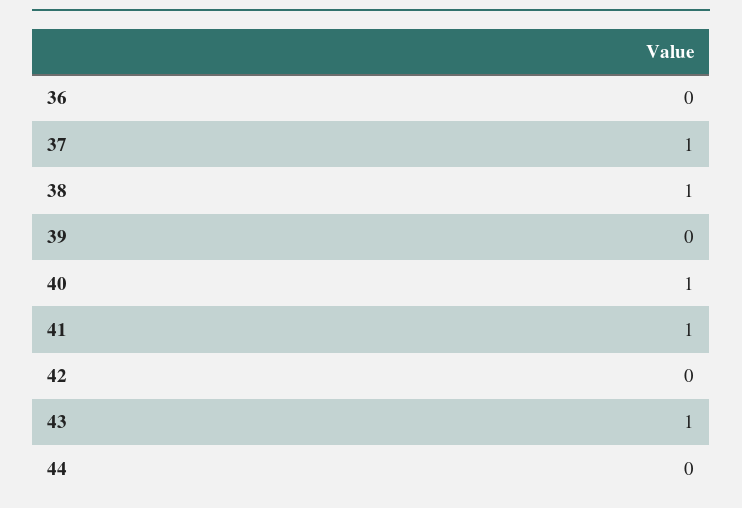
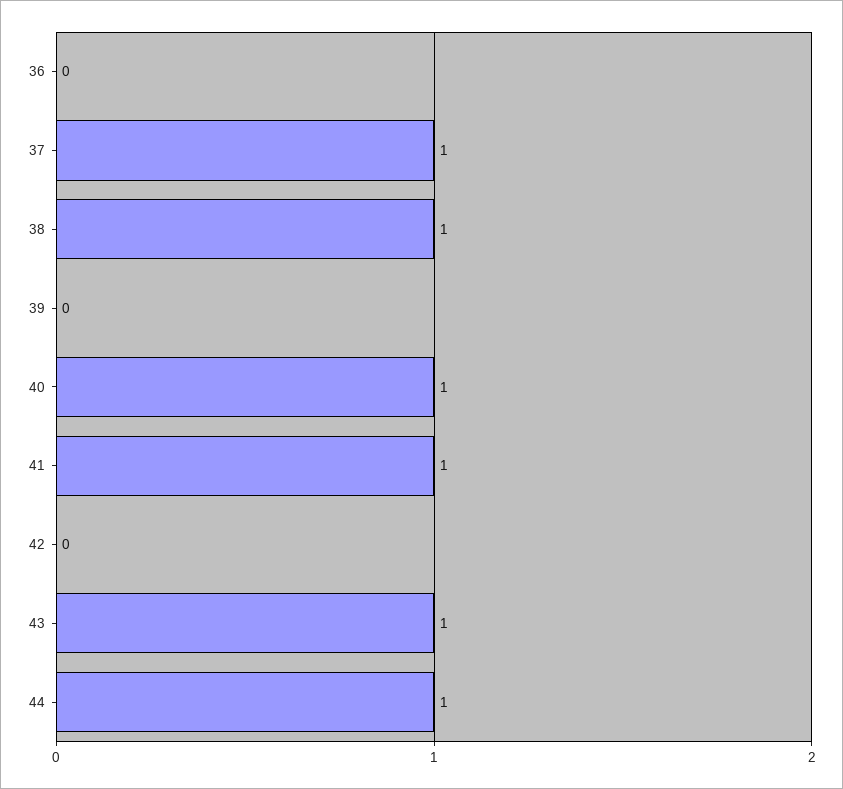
44: 0 -> 1

